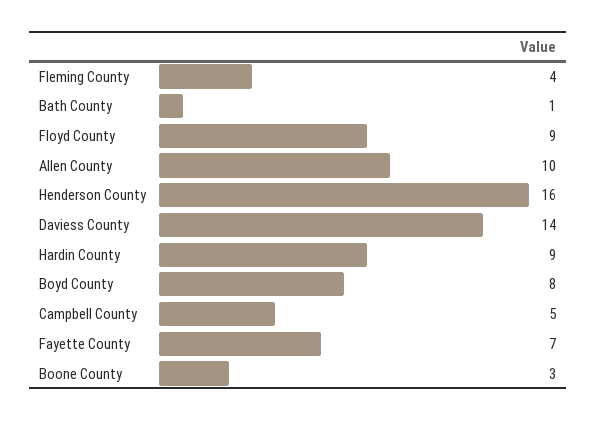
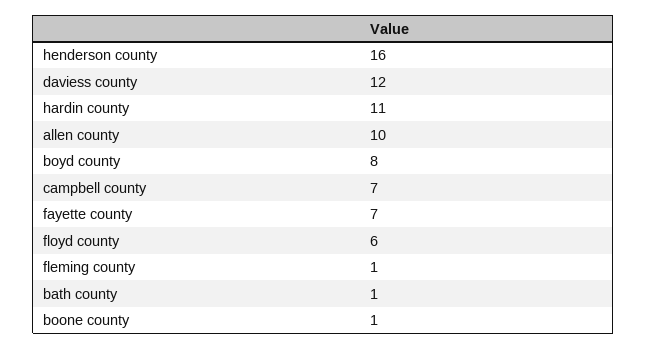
Fleming County: 4 -> 1
Floyd County: 9 -> 6
Daviess County: 14 -> 12
Hardin County: 9 -> 11
Campbell County: 5 -> 7
Boone County: 3 -> 1

